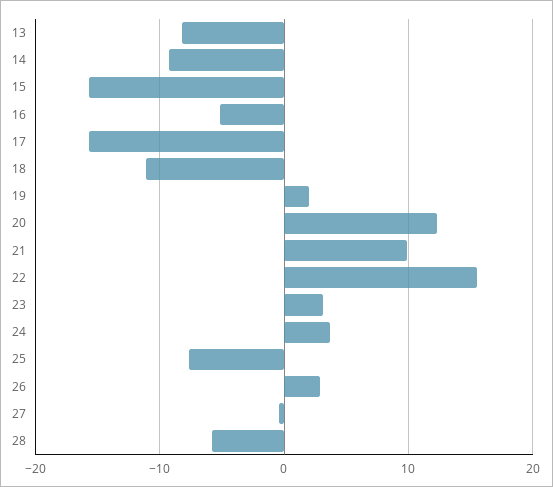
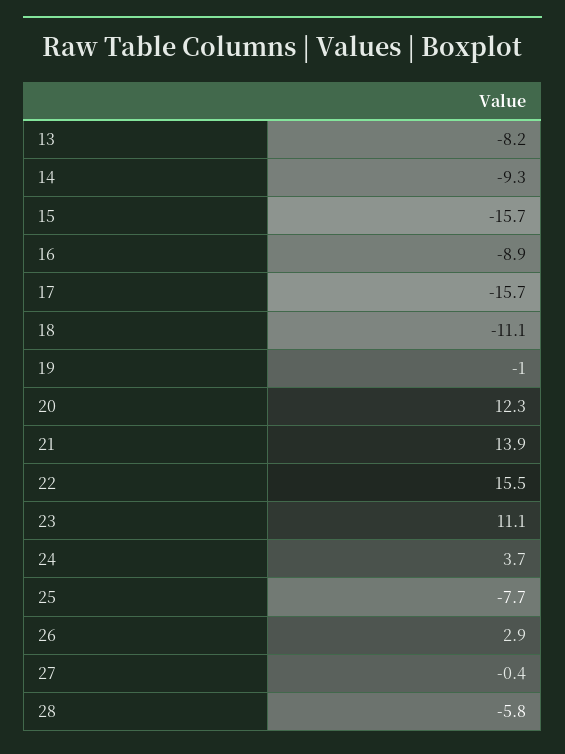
16: -5 -> -8.9
19: 2 -> -1
21: 10 -> 13.9
23: 3 -> 11.1

